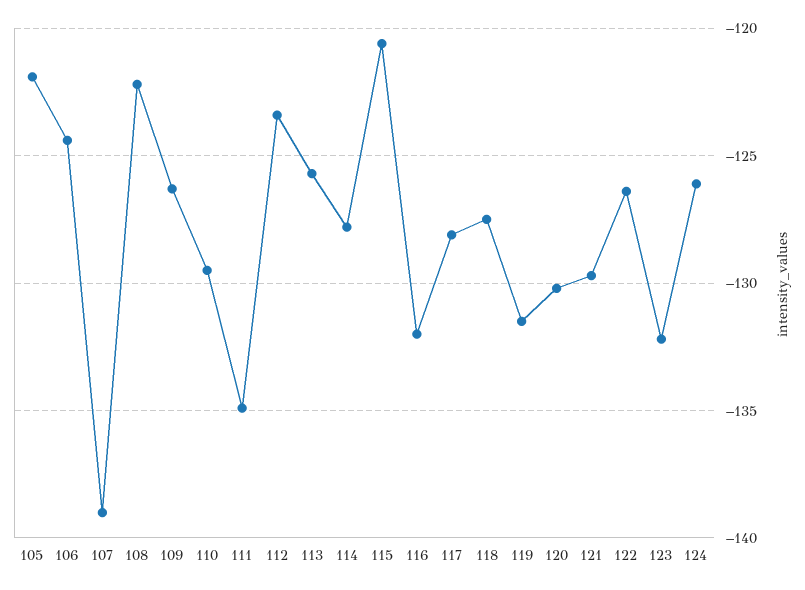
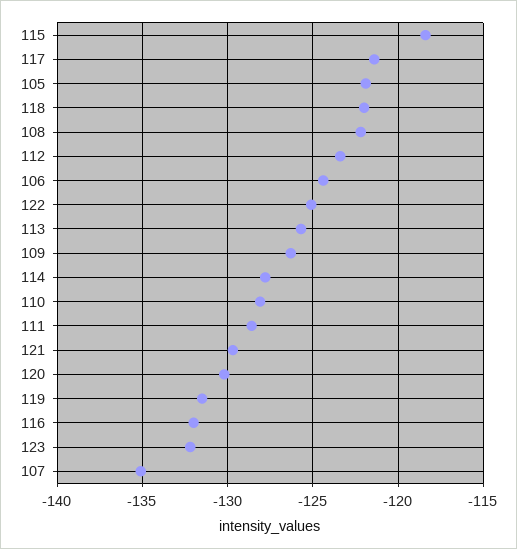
107: -139 -> -135
110: -129.5 -> -128
111: -135 -> -128.5
115: -120.5 -> -118.5
117: -128 -> -121.5
118: -127.5 -> -122
122: -126.5 -> -125
124: -126 -> none

